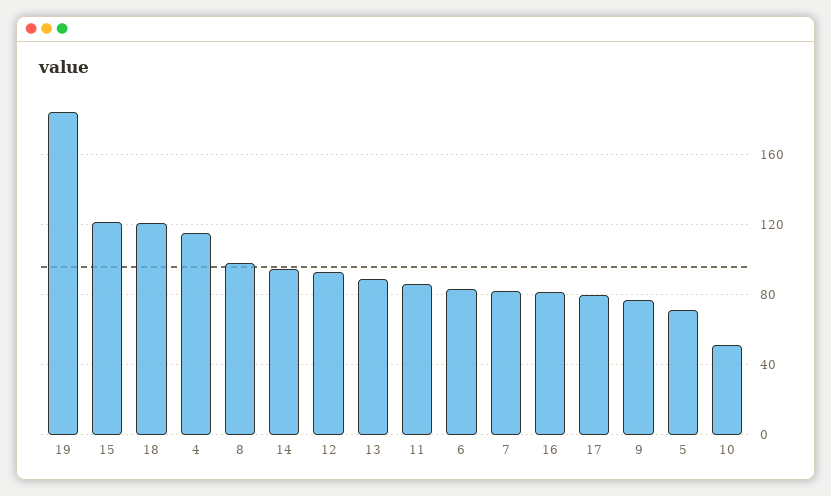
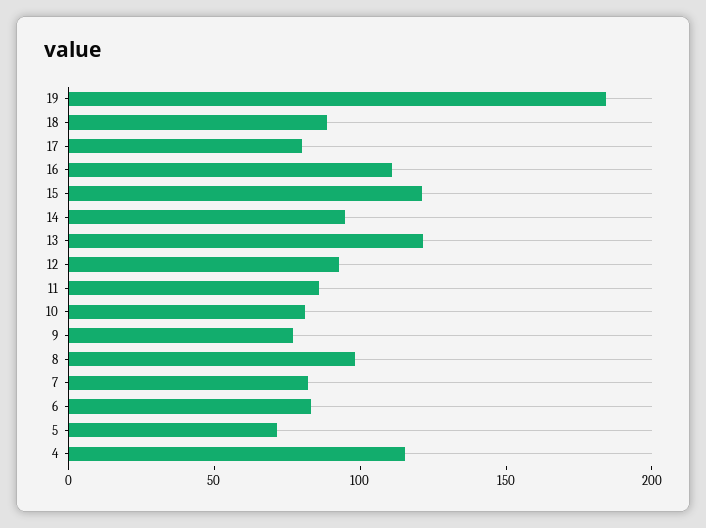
18: 120 -> 90
13: 90 -> 120
16: 80 -> 110
10: 50 -> 80

